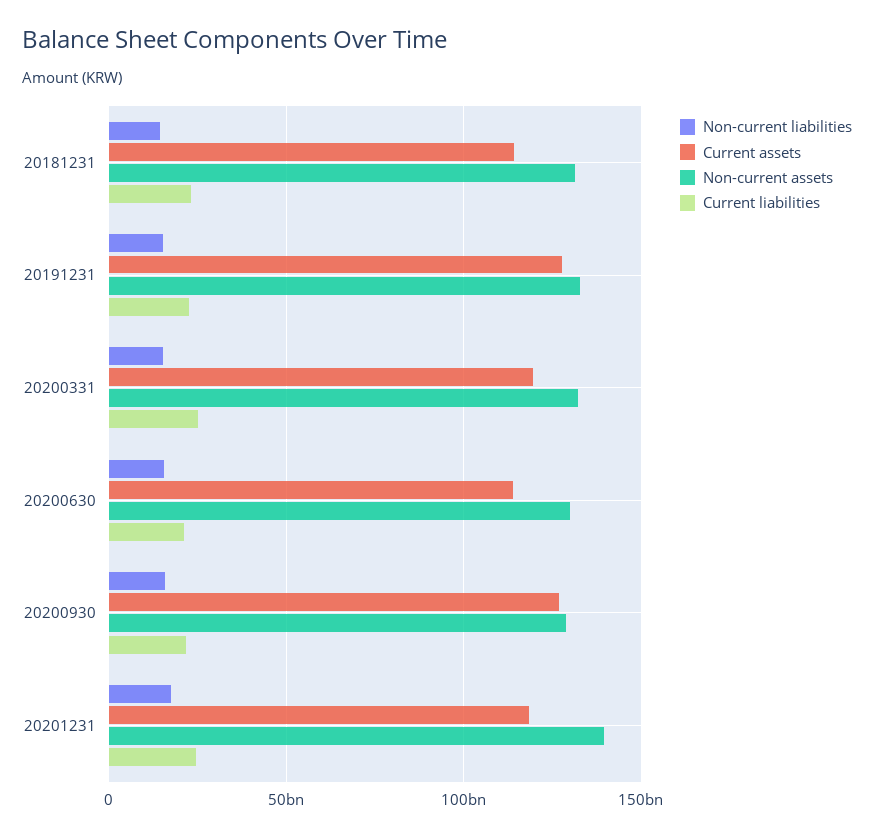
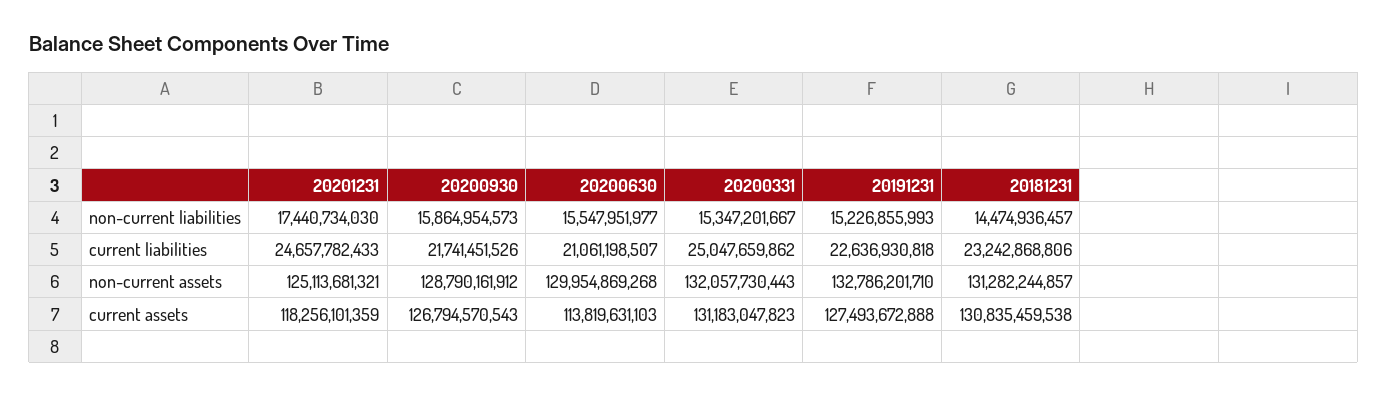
Current assets, 20181231: 115000000000 -> 130835459538
Current assets, 20200331: 120000000000 -> 131183047823
Non-current assets, 20201231: 140000000000 -> 125113681321

